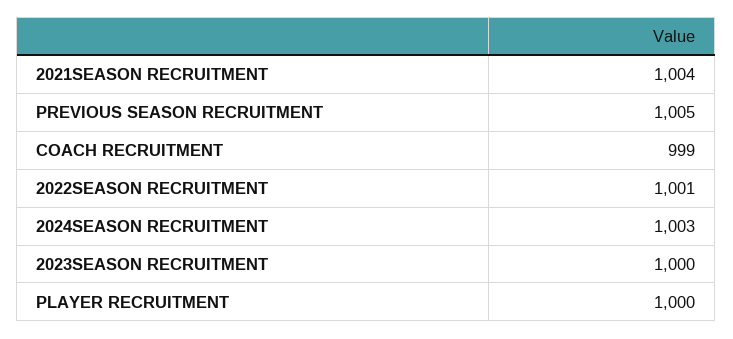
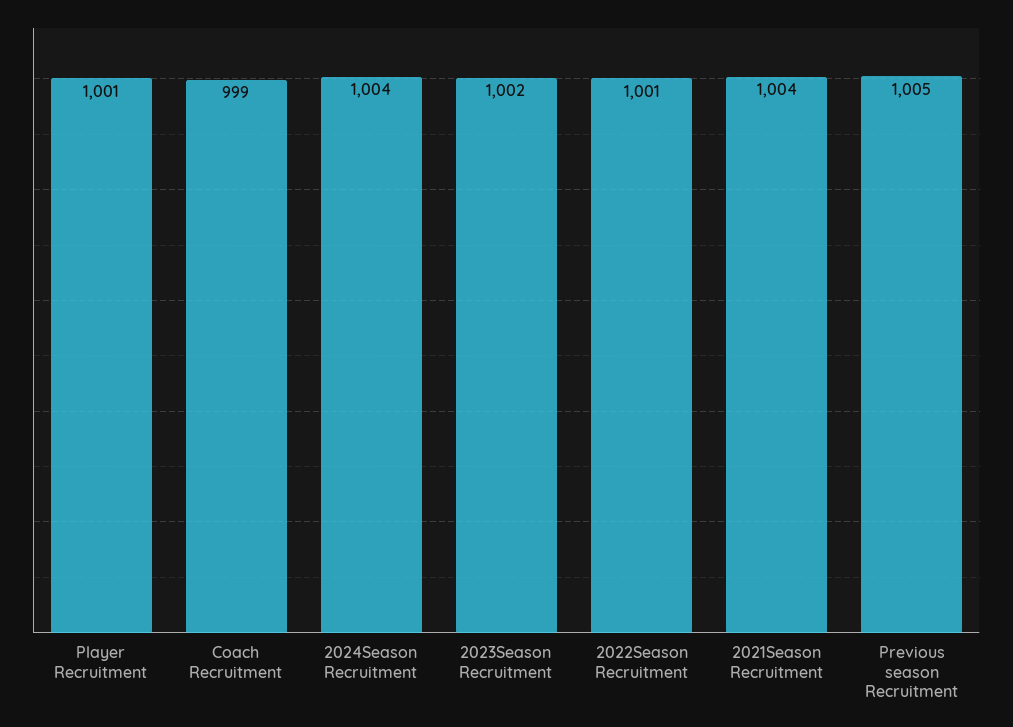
2024SEASON RECRUITMENT: 1003 -> 1004
2023SEASON RECRUITMENT: 1000 -> 1002
PLAYER RECRUITMENT: 1000 -> 1001

